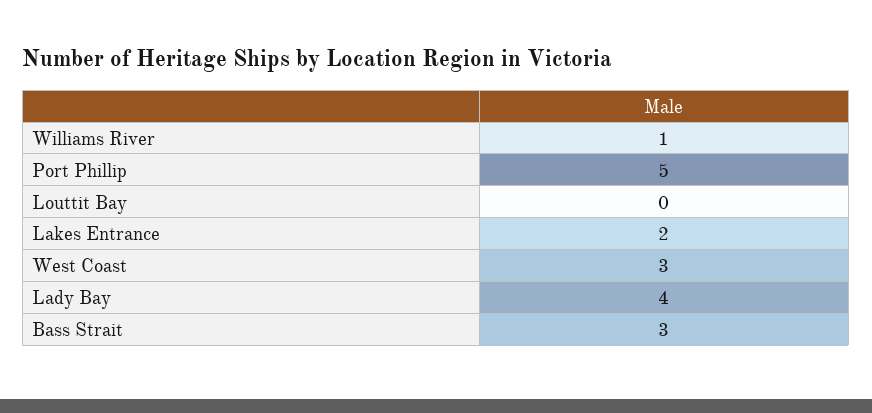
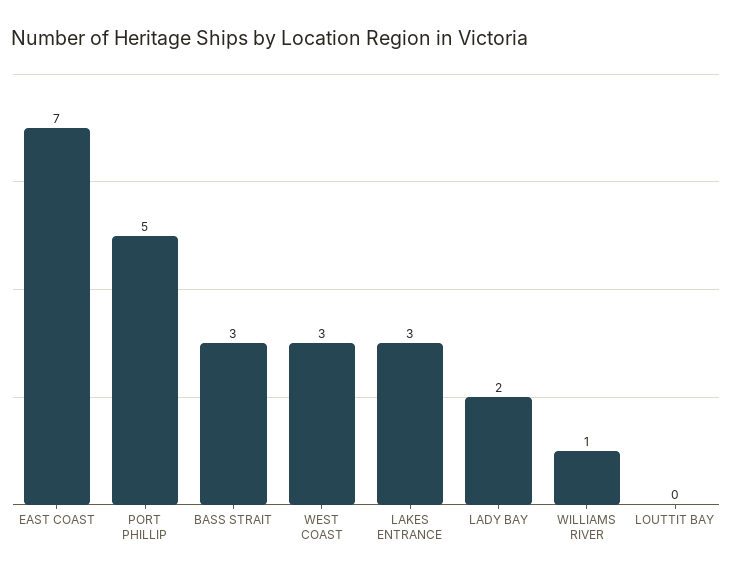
Lakes Entrance: 2 -> 3
Lady Bay: 4 -> 2
EAST COAST: none -> 7

